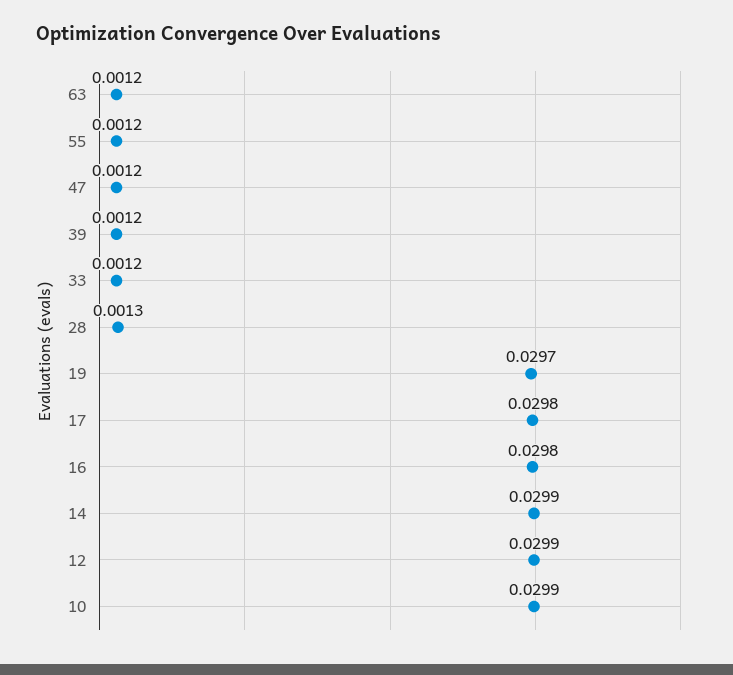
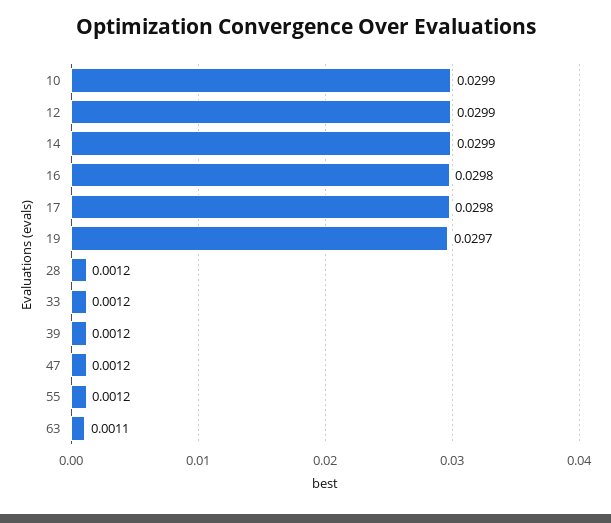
63: 0.0012 -> 0.0011
28: 0.0013 -> 0.0012

